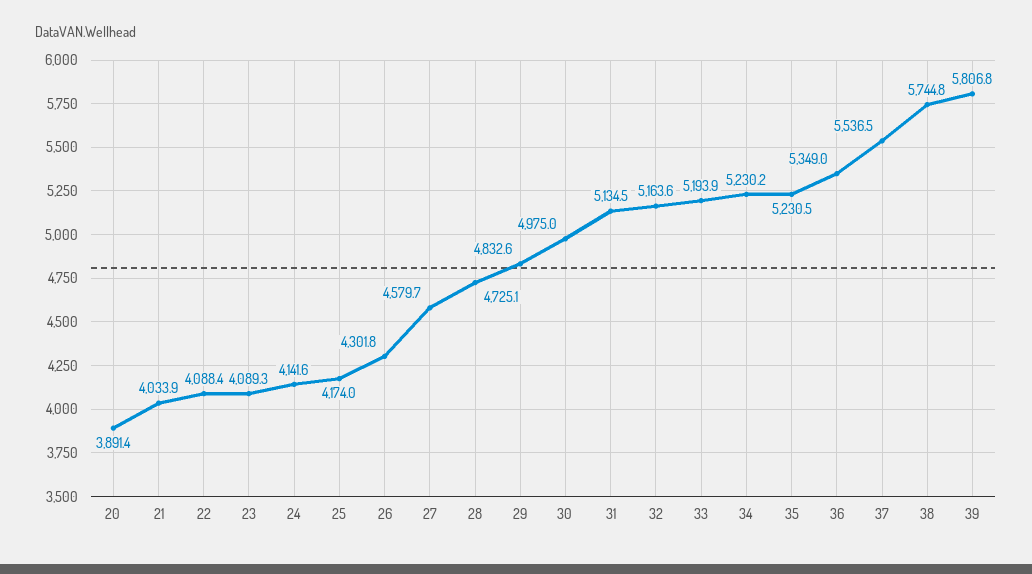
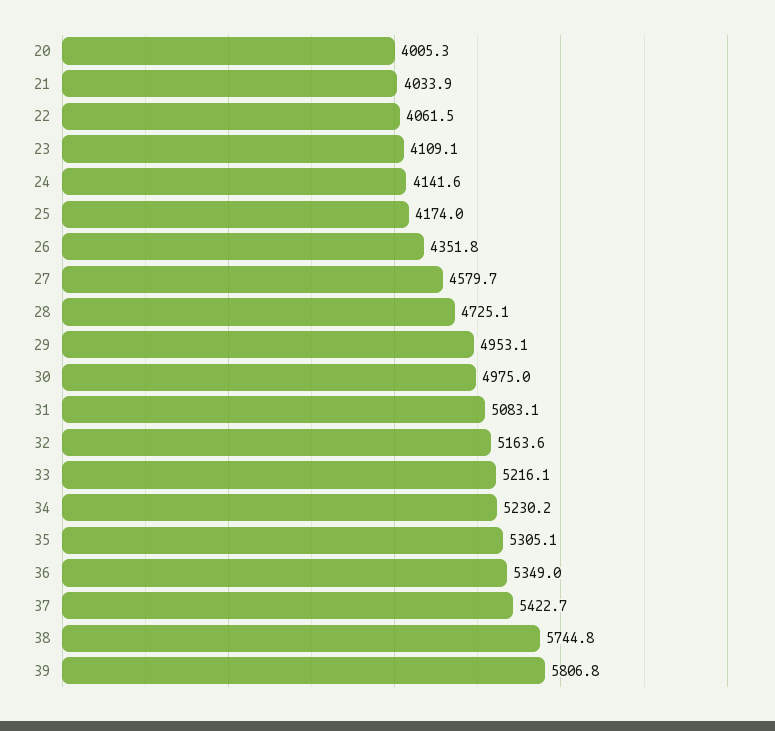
20: 3891.4 -> 4005.3
22: 4088.4 -> 4061.5
23: 4089.3 -> 4109.1
26: 4301.8 -> 4351.8
29: 4832.6 -> 4953.1
31: 5134.5 -> 5083.1
33: 5193.9 -> 5216.1
35: 5230.5 -> 5305.1
37: 5536.5 -> 5422.7

